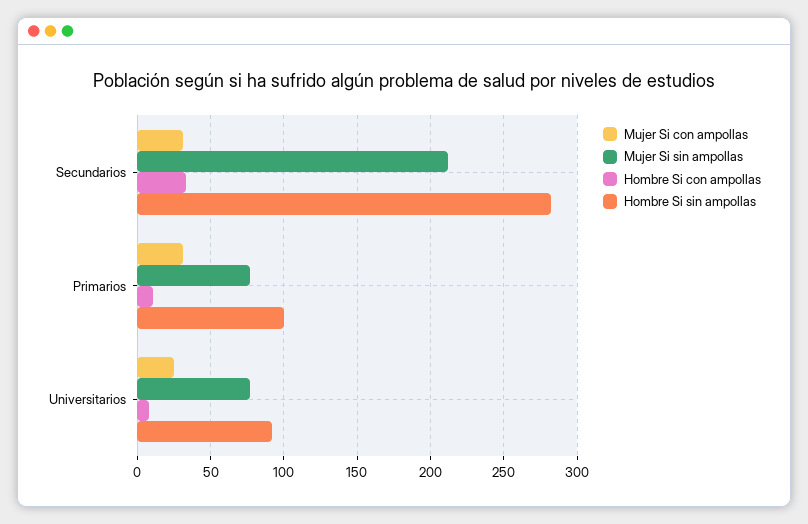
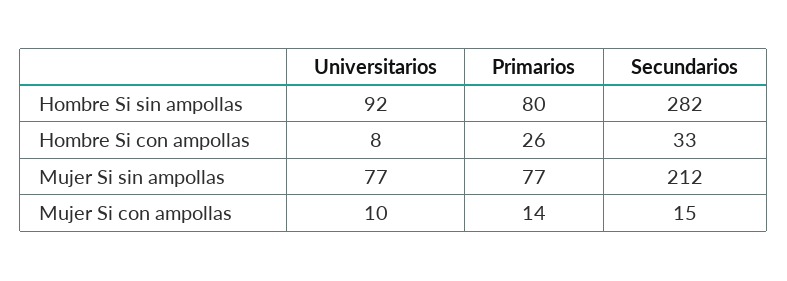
Mujer Si con ampollas, Secundarios: 30 -> 15
Mujer Si con ampollas, Primarios: 30 -> 14
Hombre Si con ampollas, Primarios: 10 -> 26
Hombre Si sin ampollas, Primarios: 100 -> 80
Mujer Si con ampollas, Universitarios: 25 -> 10

